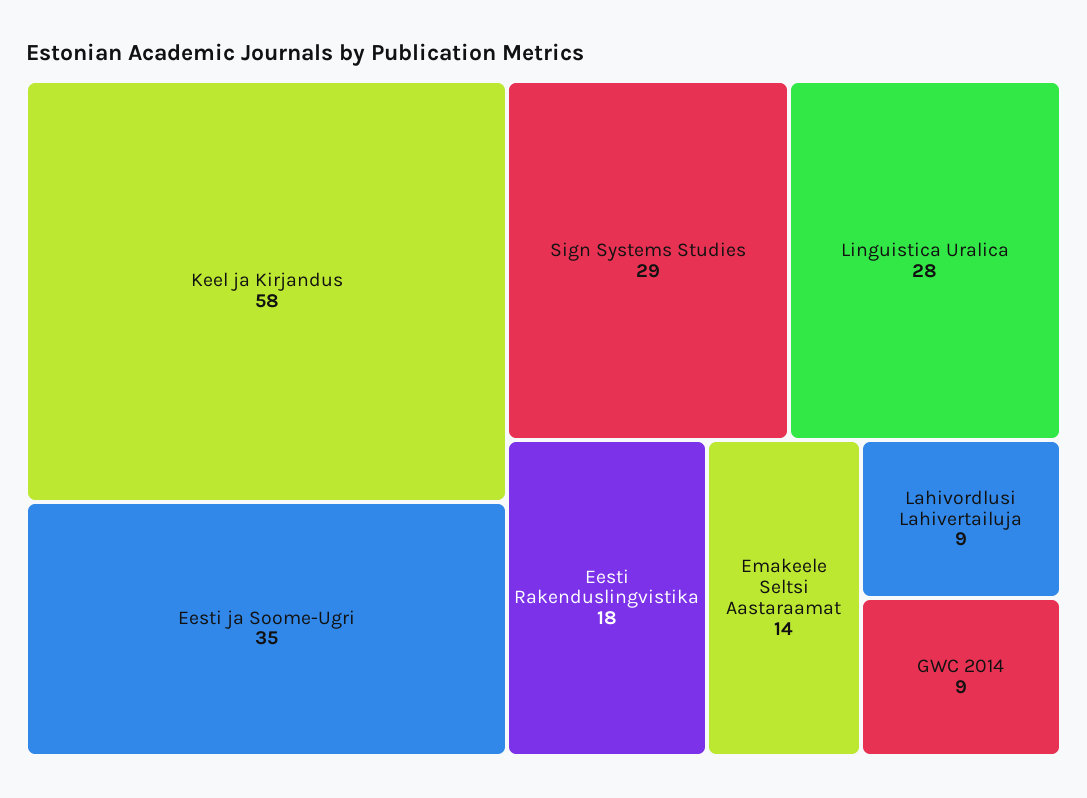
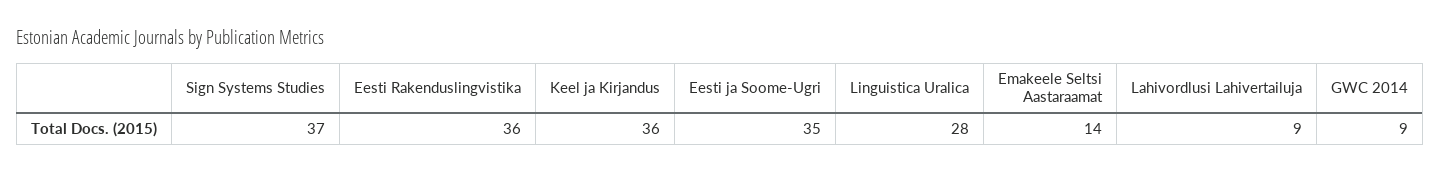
Keel ja Kirjandus: 58 -> 36
Sign Systems Studies: 29 -> 37
Eesti Rakenduslingvistika: 18 -> 36

